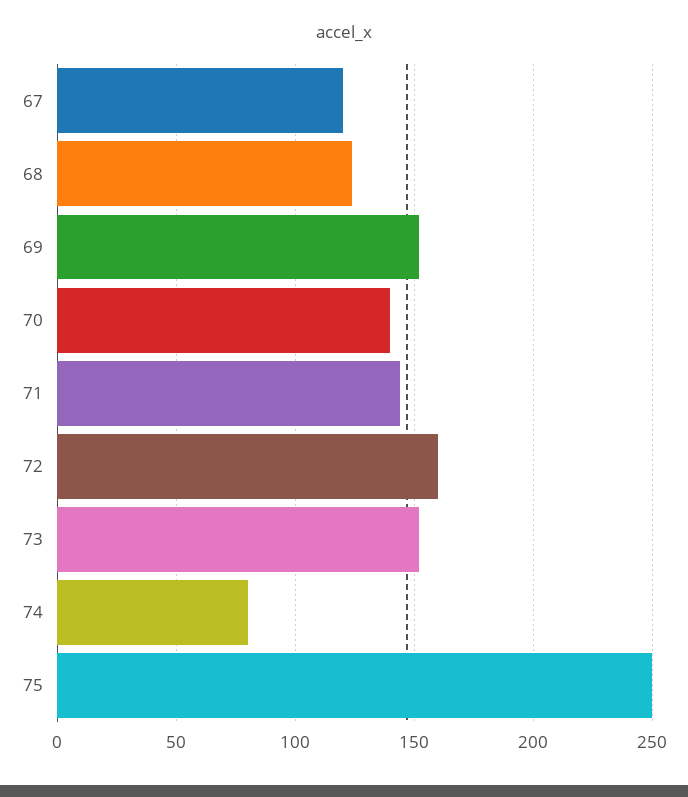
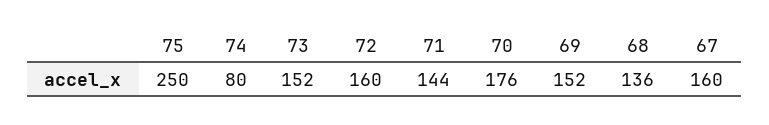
67: 120 -> 160
68: 125 -> 136
70: 140 -> 176

